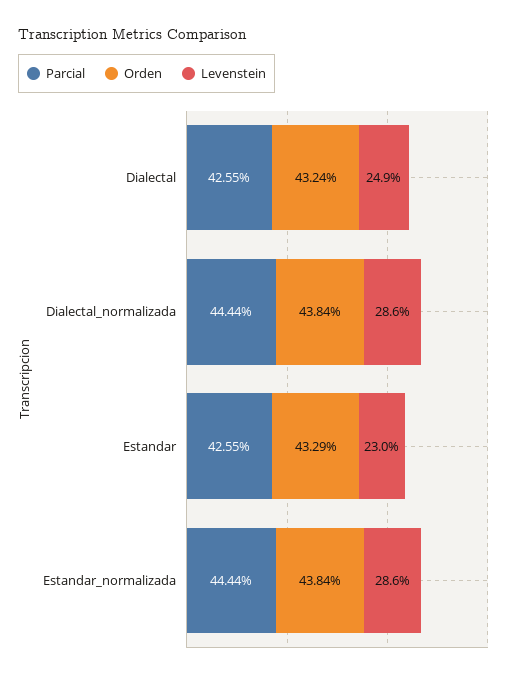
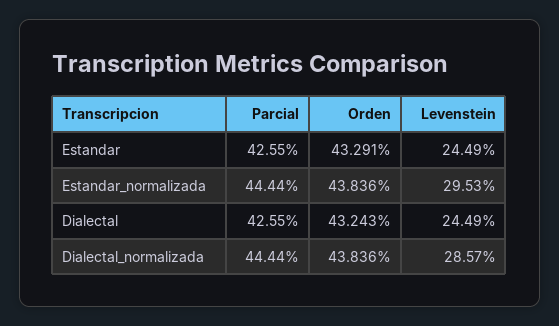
Levenstein, Dialectal: 24.9 -> 24.49
Levenstein, Estandar: 23 -> 24.49
Levenstein, Estandar_normalizada: 28.6 -> 29.53

